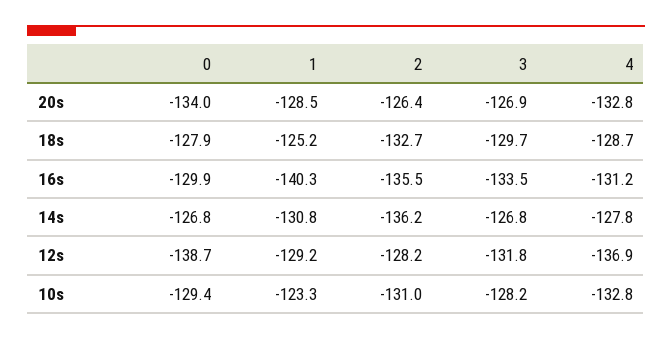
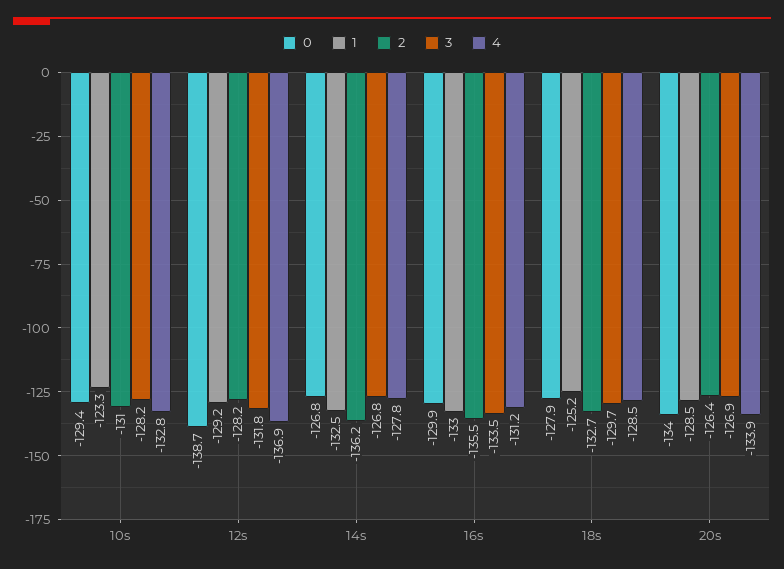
4, 20s: -132.8 -> -133.9
4, 18s: -128.7 -> -128.5
1, 16s: -140.3 -> -133
1, 14s: -130.8 -> -132.5

